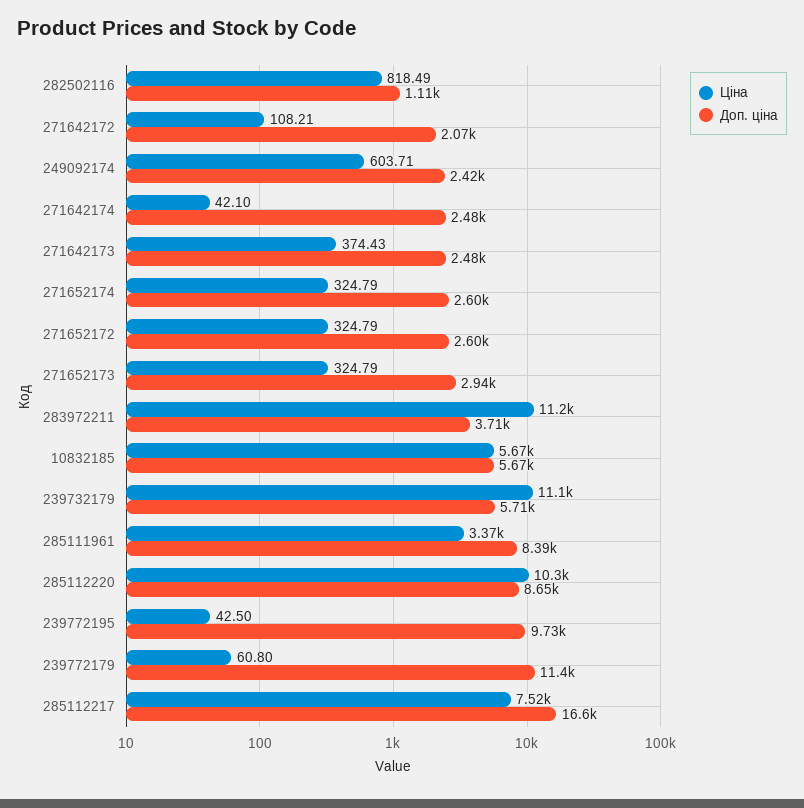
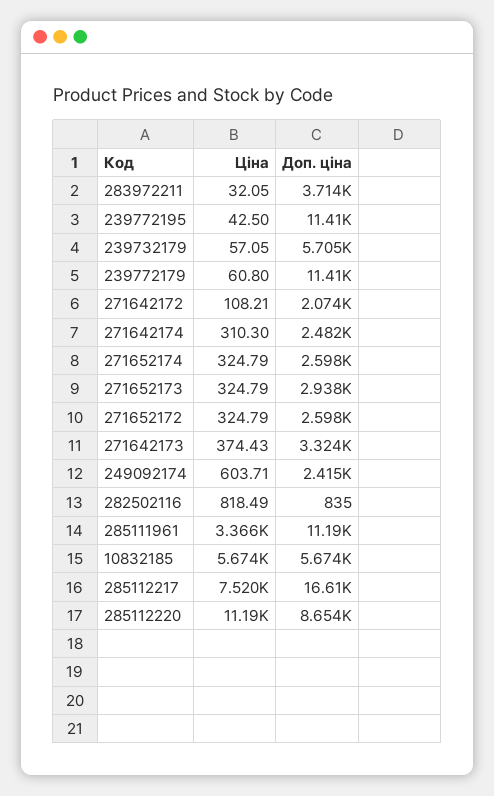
Доп. ціна, 282502116: 1110 -> 835
Ціна, 271642174: 42.1 -> 310.3
Доп. ціна, 271642173: 2480 -> 3324
Ціна, 283972211: 11200 -> 32.05
Ціна, 239732179: 11100 -> 57.05
Доп. ціна, 285111961: 8390 -> 11190
Ціна, 285112220: 10300 -> 11190
Доп. ціна, 239772195: 9730 -> 11410

